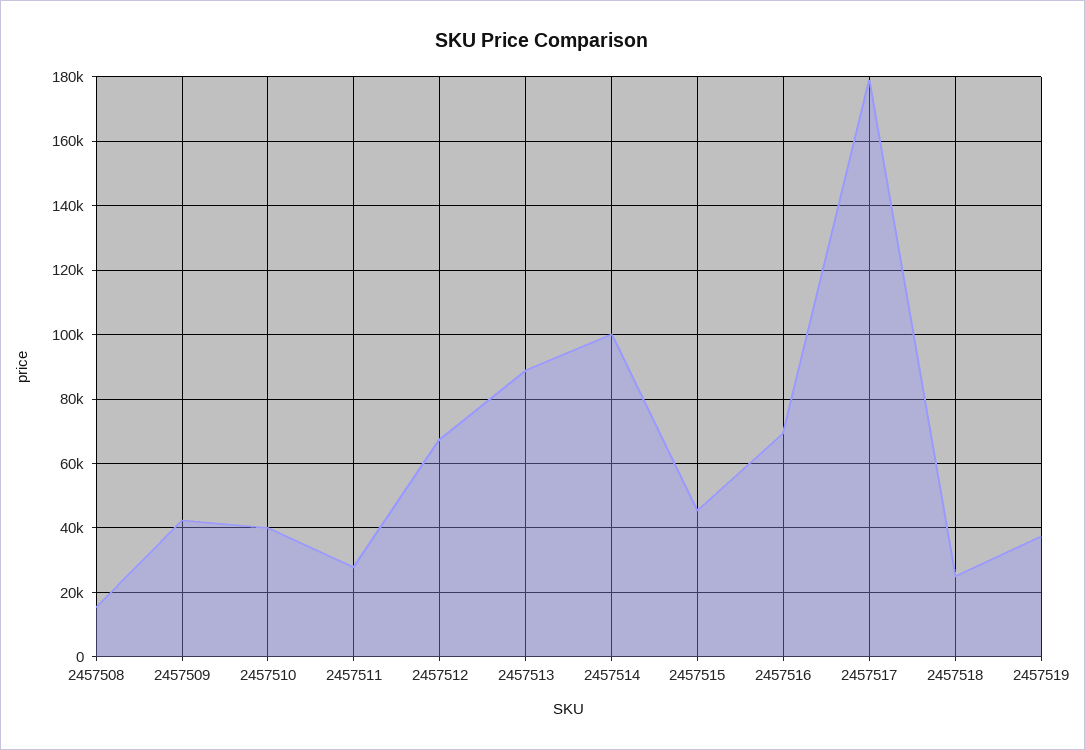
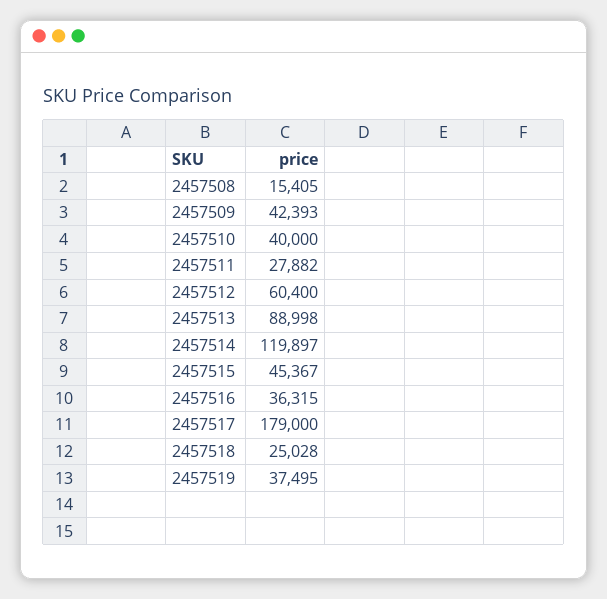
2457512: 68000 -> 60400
2457514: 100000 -> 119897
2457516: 70000 -> 36315

